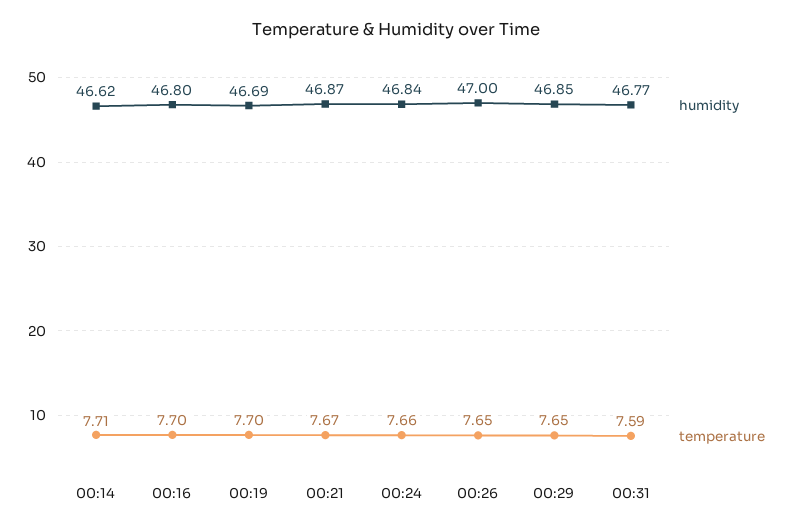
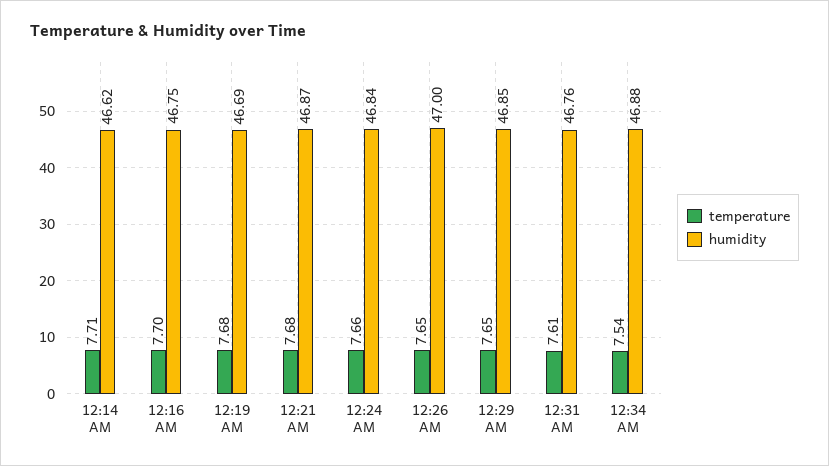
humidity, 00:16: 46.8 -> 46.75
temperature, 00:19: 7.7 -> 7.68
temperature, 00:21: 7.67 -> 7.68
humidity, 00:31: 46.77 -> 46.76
temperature, 00:31: 7.59 -> 7.61
temperature, 12:34 AM: none -> 7.54
humidity, 12:34 AM: none -> 46.88

